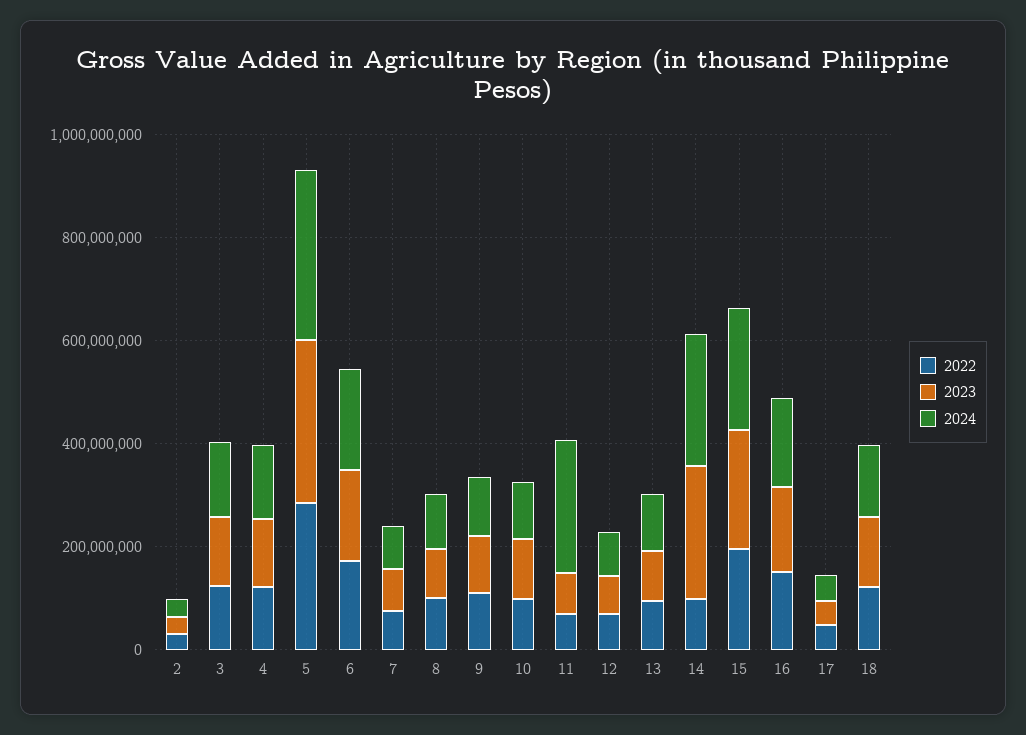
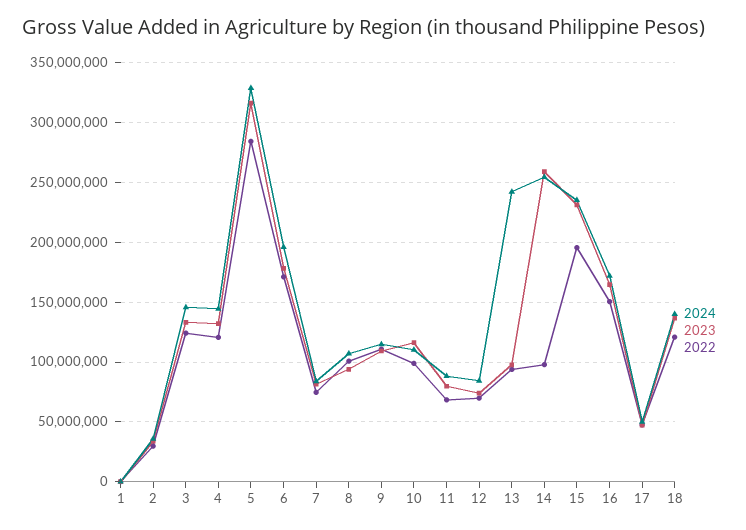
2024, 11: 250000000 -> 90000000
2024, 13: 100000000 -> 240000000
2024, 1: none -> 0
2023, 1: none -> 0
2022, 1: none -> 0

